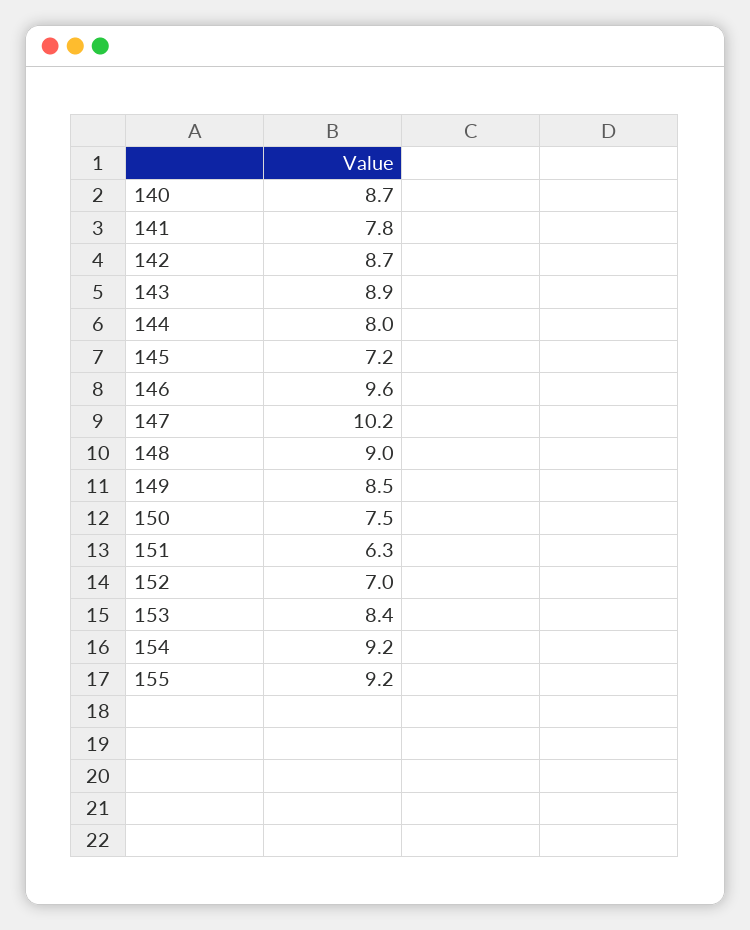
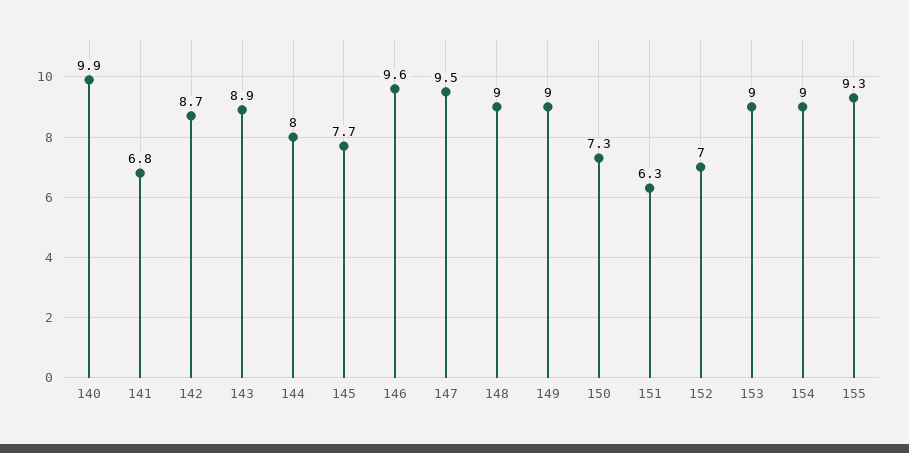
140: 8.7 -> 9.9
141: 7.8 -> 6.8
145: 7.2 -> 7.7
147: 10.2 -> 9.5
149: 8.5 -> 9
150: 7.5 -> 7.3
153: 8.4 -> 9
154: 9.2 -> 9
155: 9.2 -> 9.3

